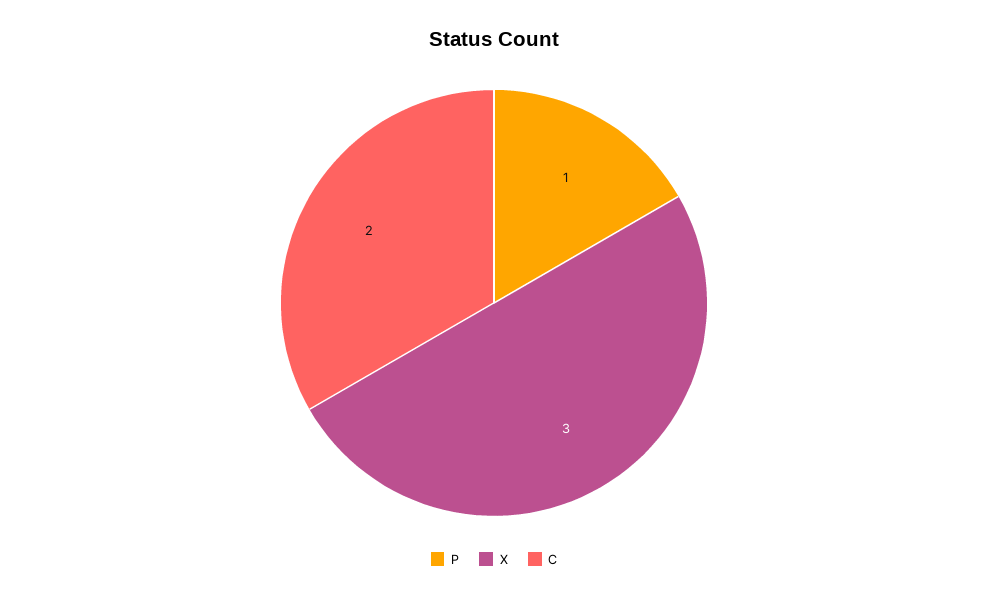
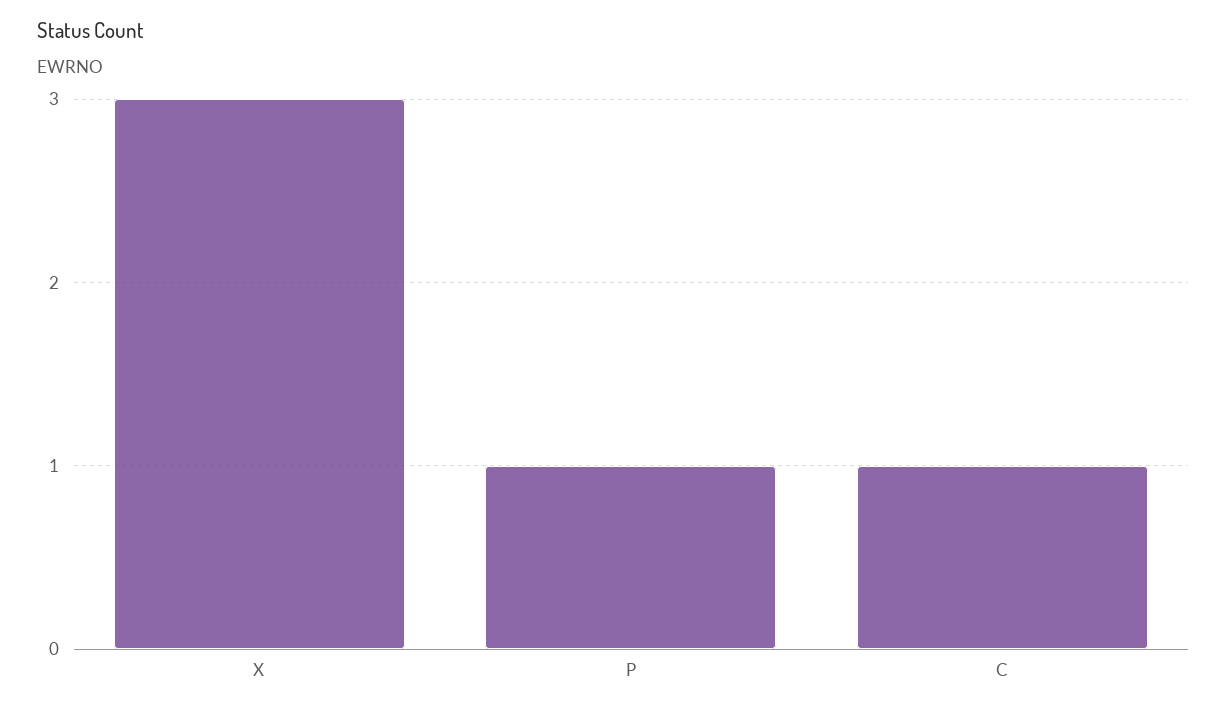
C: 2 -> 1

